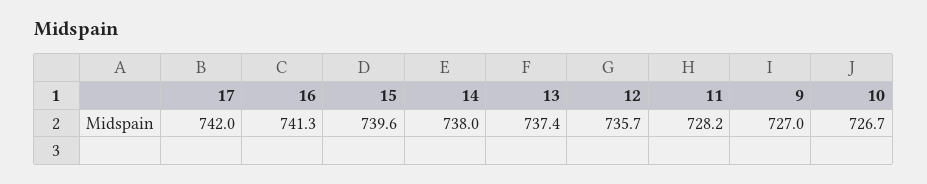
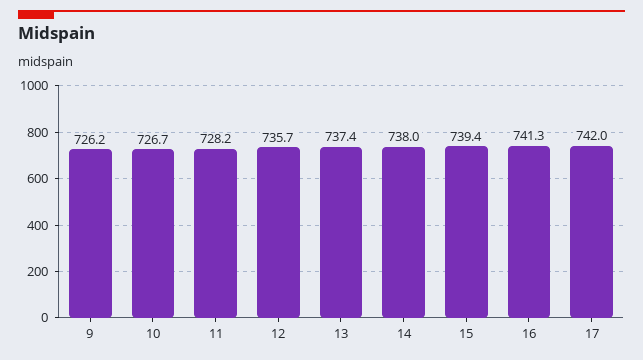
15: 739.6 -> 739.4
9: 727 -> 726.2

